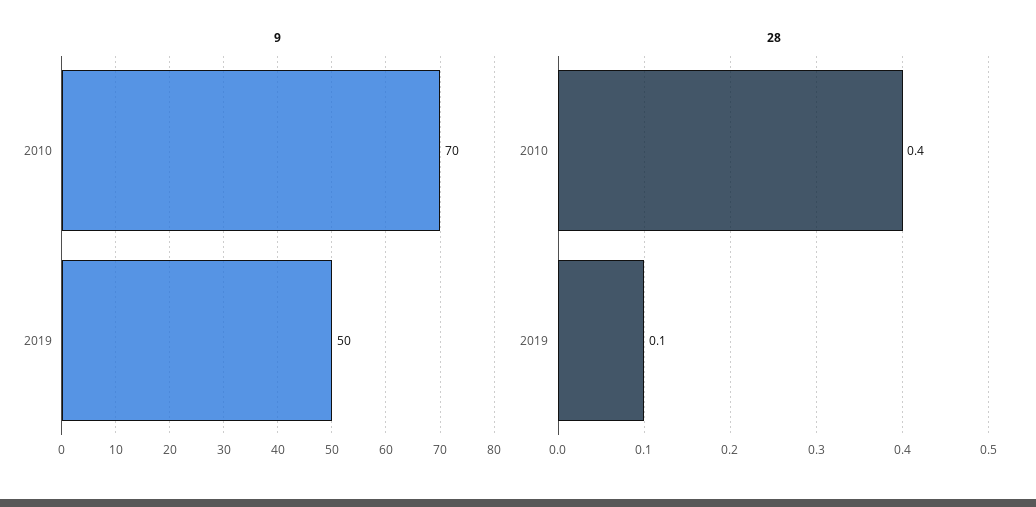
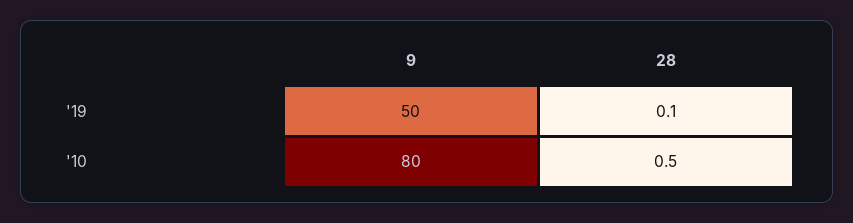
9, 2010: 70 -> 80
28, 2010: 0.4 -> 0.5

